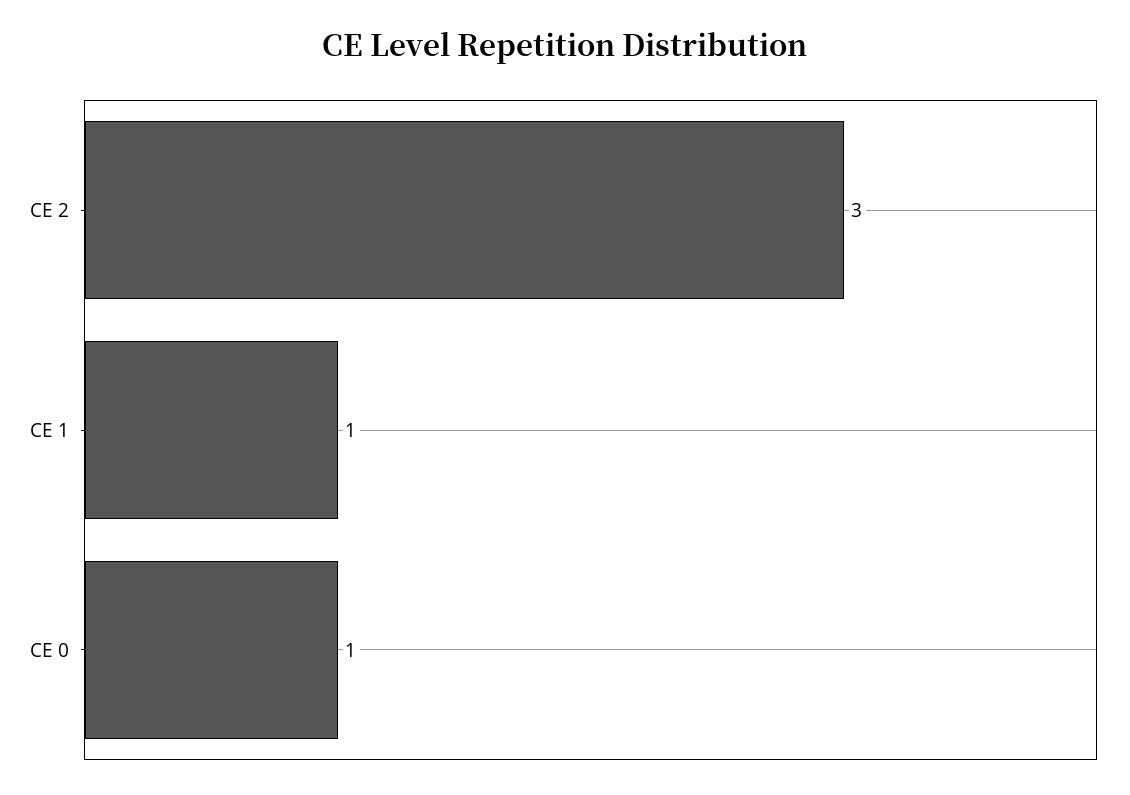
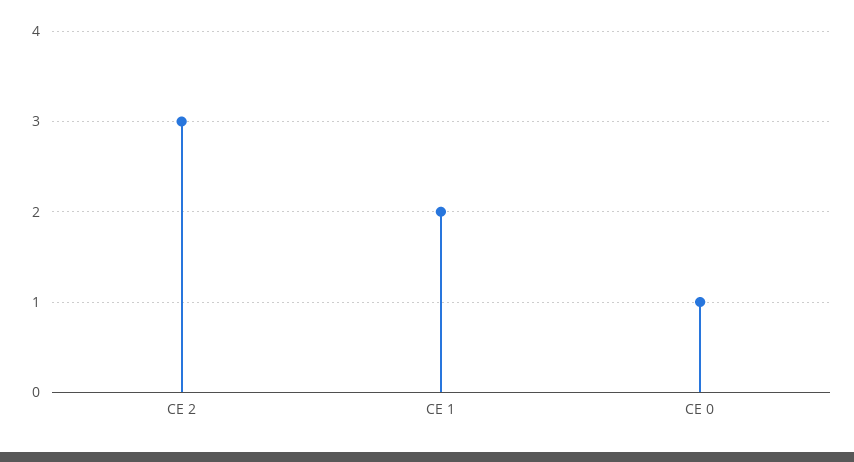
CE 1: 1 -> 2

